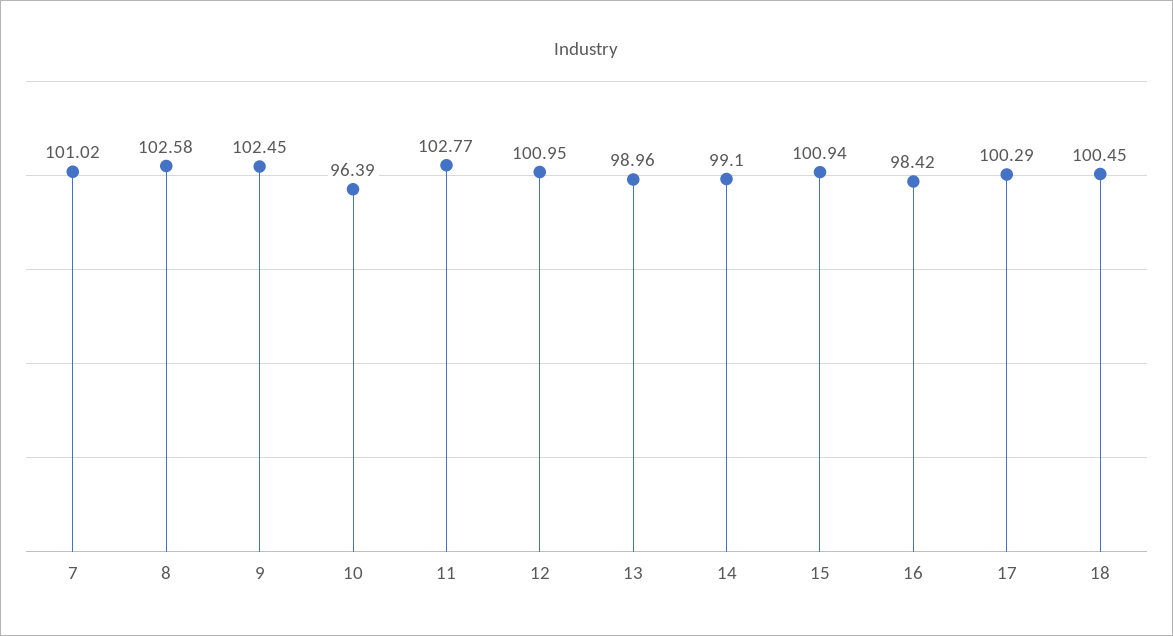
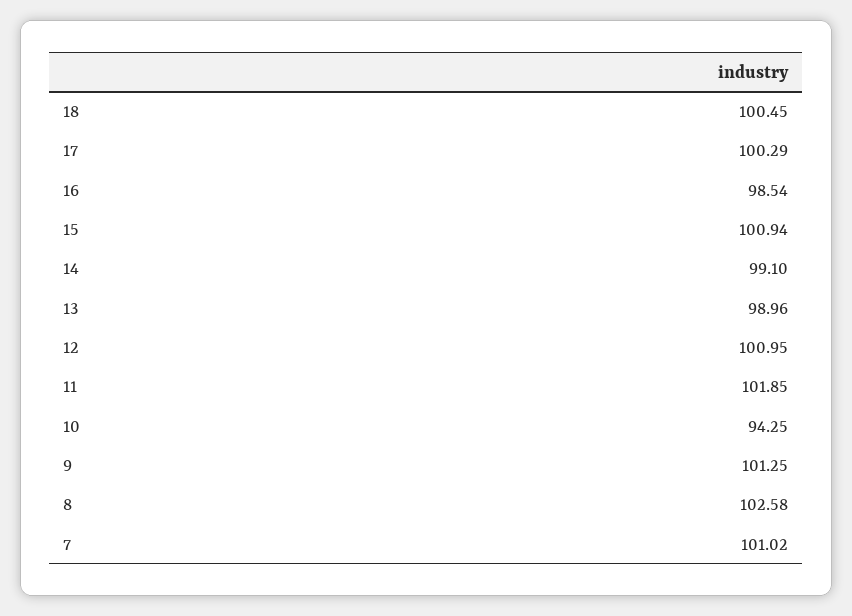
9: 102.45 -> 101.25
10: 96.39 -> 94.25
11: 102.77 -> 101.85
16: 98.42 -> 98.54

